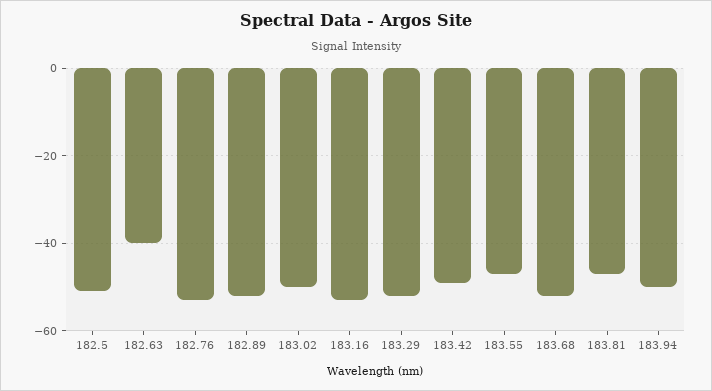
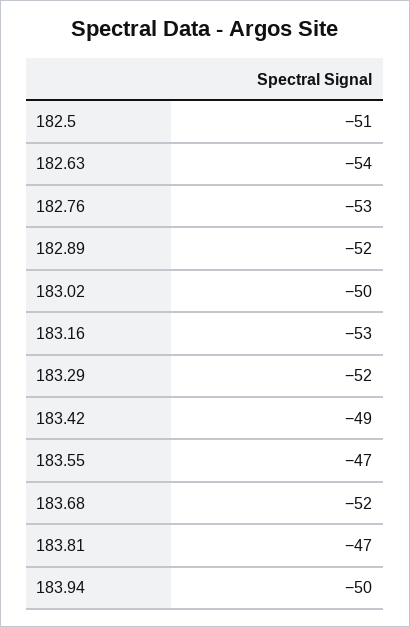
182.63: -40 -> -54

